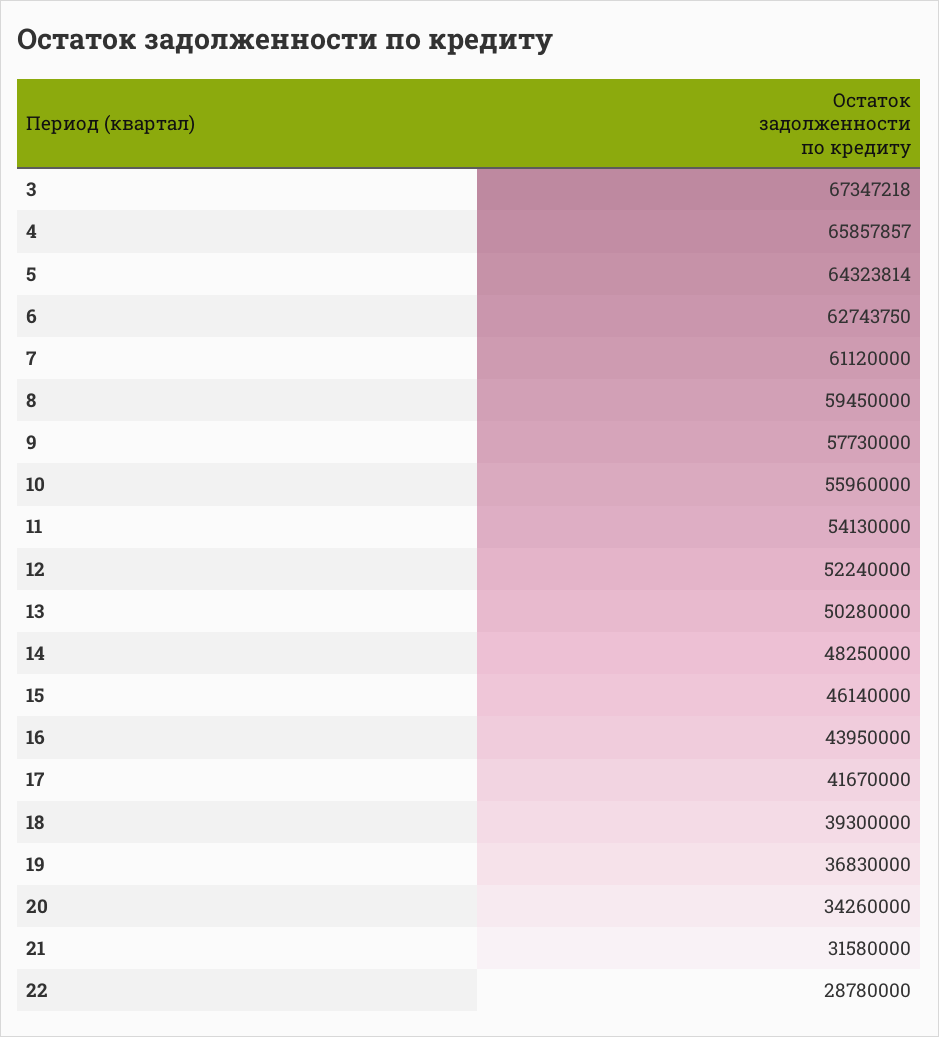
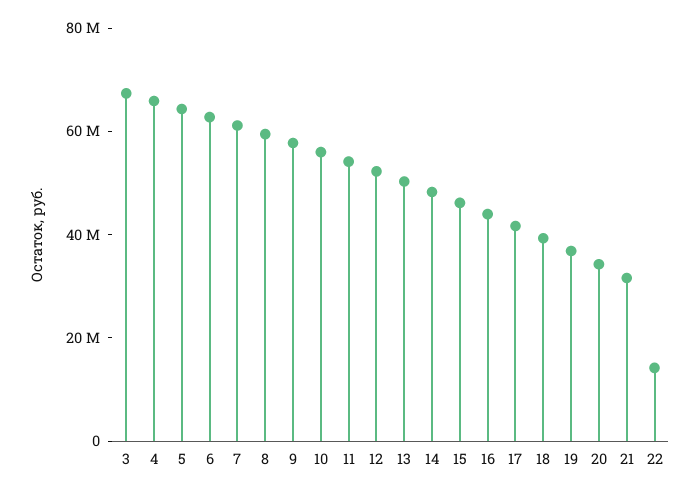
22: 28780000 -> 15000000

